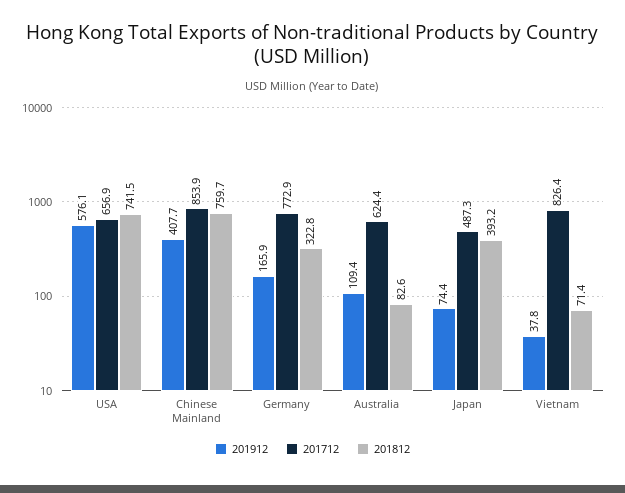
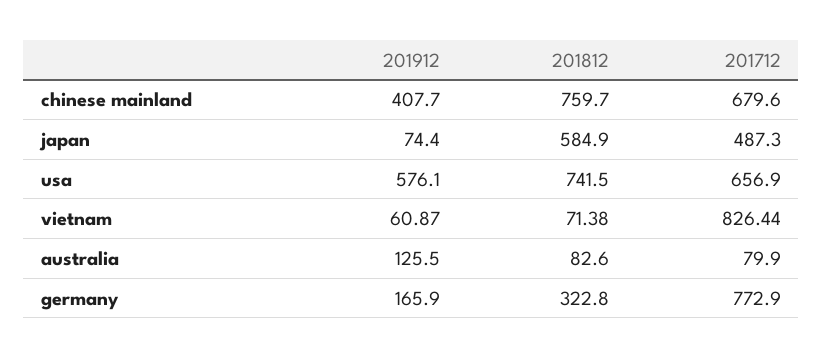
201712, Chinese Mainland: 853.9 -> 679.6
201912, Australia: 109.4 -> 125.5
201712, Australia: 624.4 -> 79.9
201812, Japan: 393.2 -> 584.9
201912, Vietnam: 37.8 -> 60.87

